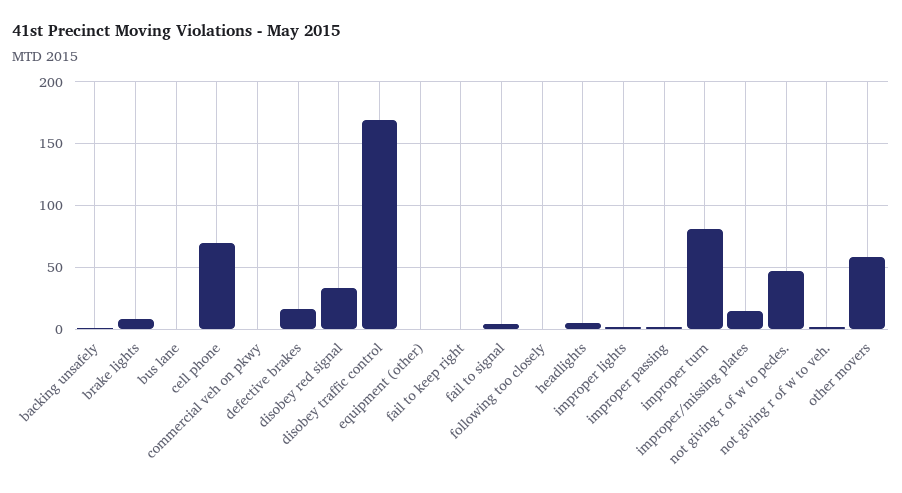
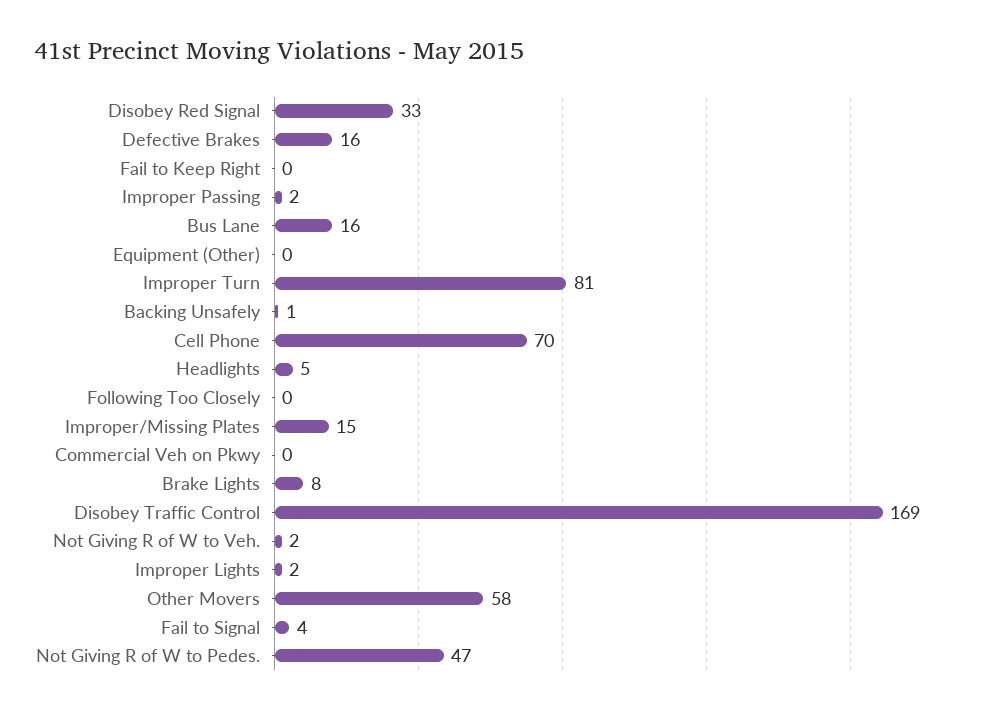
bus lane: 0 -> 16

